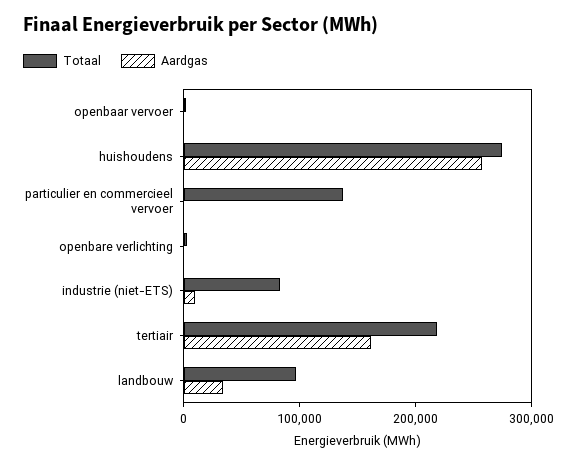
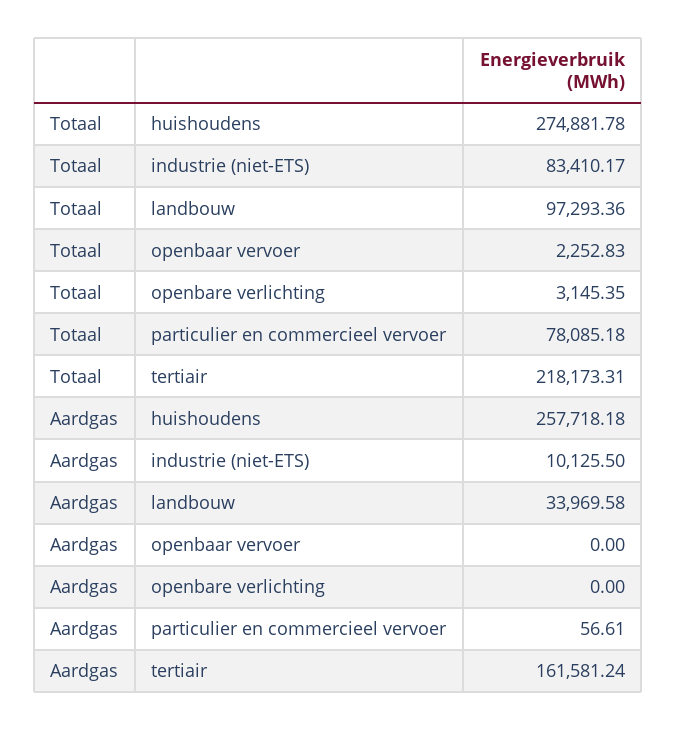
Totaal, particulier en commercieel vervoer: 140000 -> 78085.18

